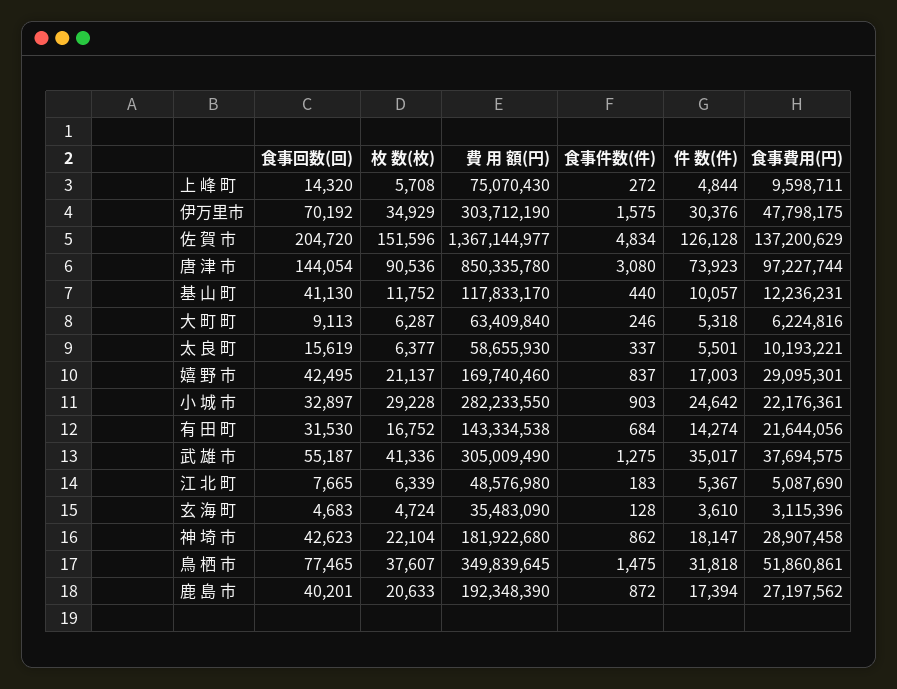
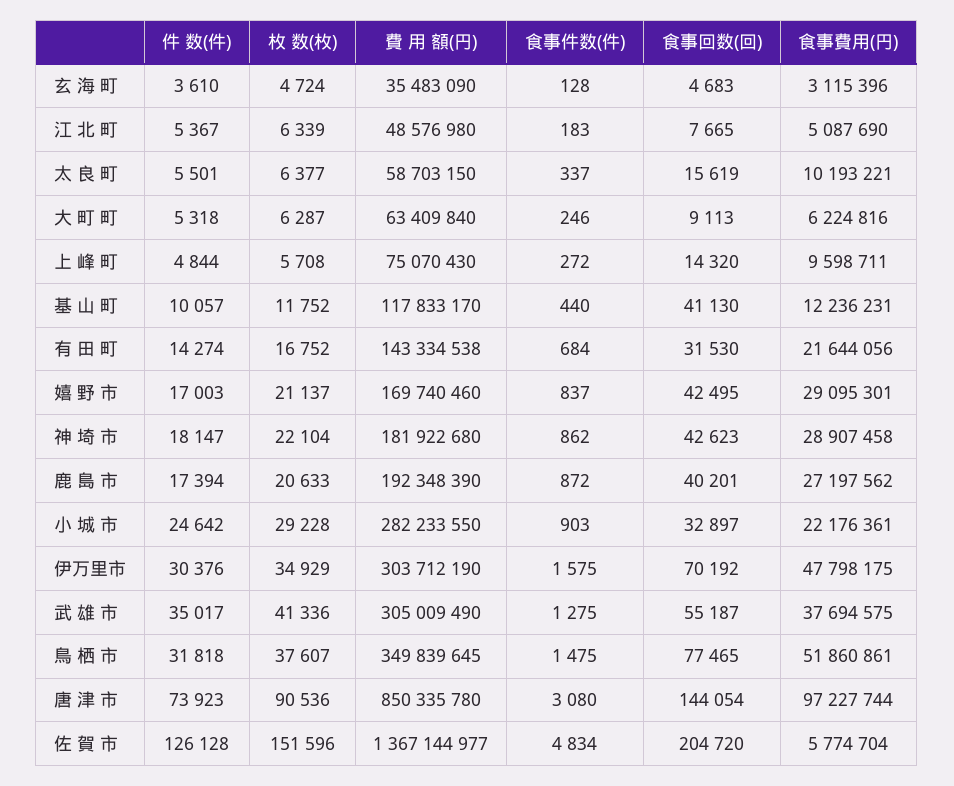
食事費用(円), 佐 賀 市: 137200629 -> 5774704
費 用 額(円), 太 良 町: 58655930 -> 58703150

